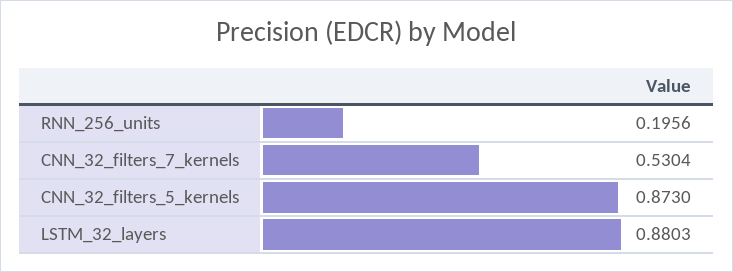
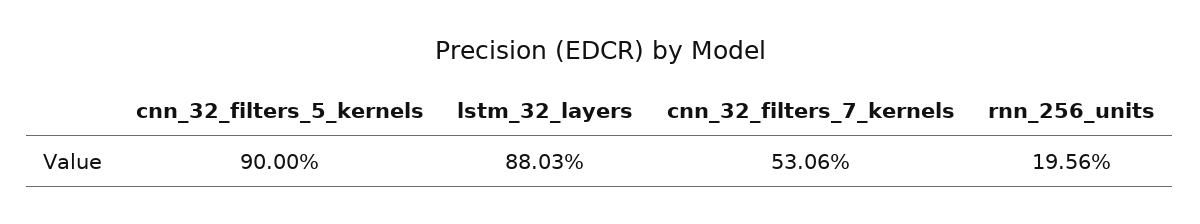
CNN_32_filters_7_kernels: 0.5304 -> 0.5306
CNN_32_filters_5_kernels: 0.873 -> 0.9

